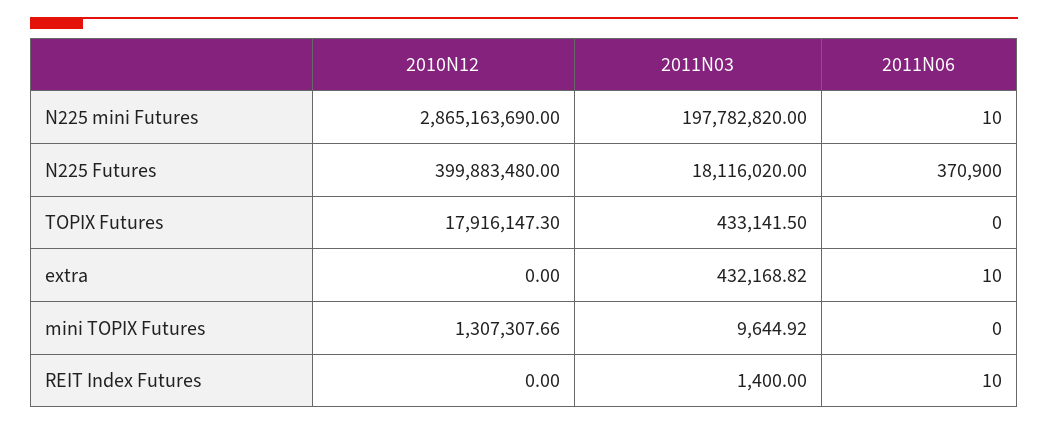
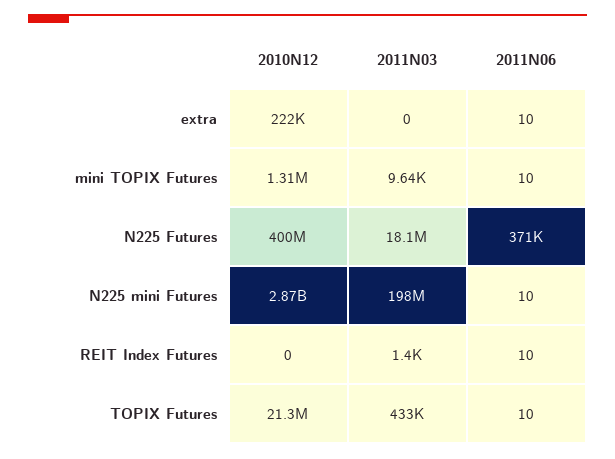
2010N12, TOPIX Futures: 17916147.3 -> 21300000
2011N06, TOPIX Futures: 0 -> 10
2010N12, extra: 0 -> 222000
2011N03, extra: 432168.82 -> 0
2011N06, mini TOPIX Futures: 0 -> 10

